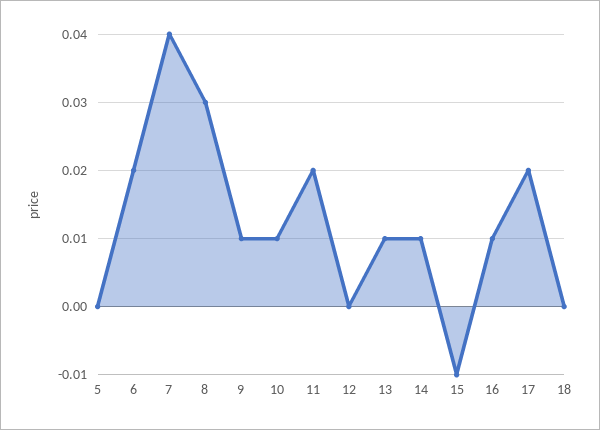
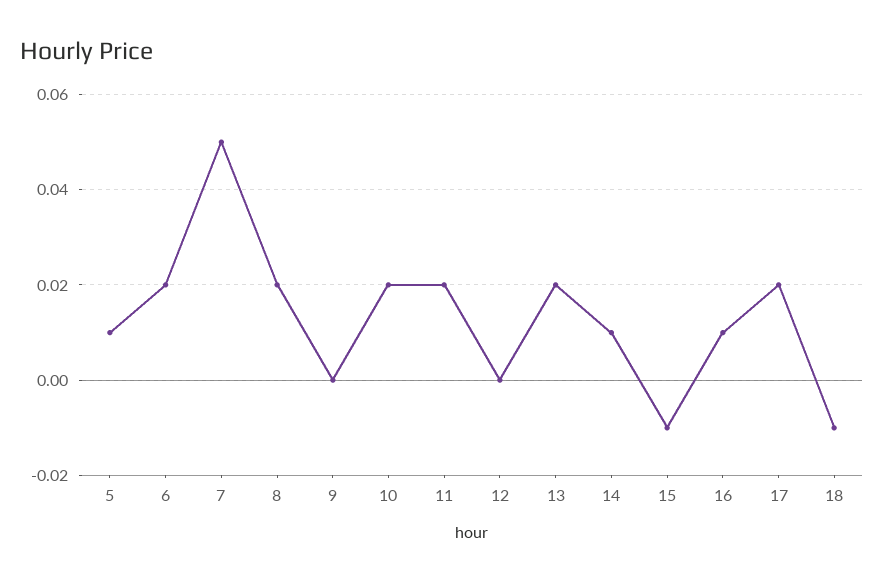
5: 0 -> 0.01
7: 0.04 -> 0.05
8: 0.03 -> 0.02
9: 0.01 -> 0
10: 0.01 -> 0.02
13: 0.01 -> 0.02
18: 0 -> -0.01

